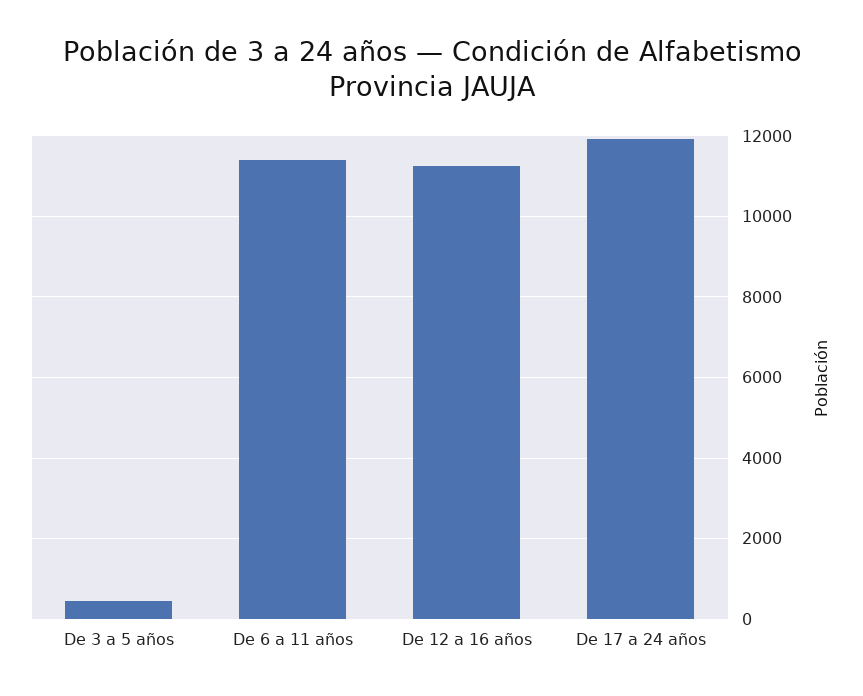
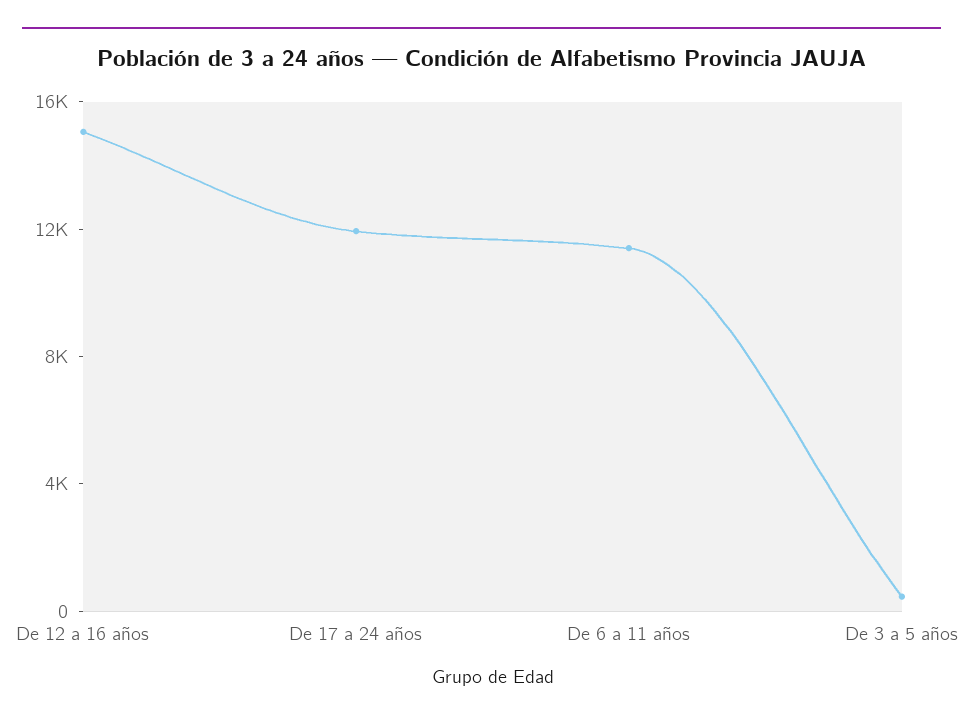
De 12 a 16 años: 11200 -> 15000

